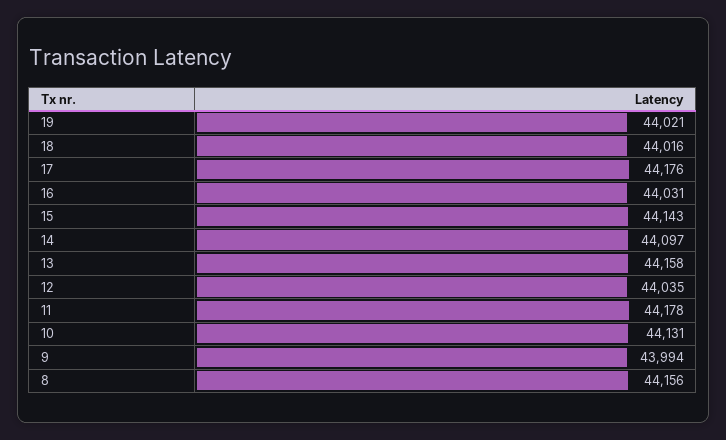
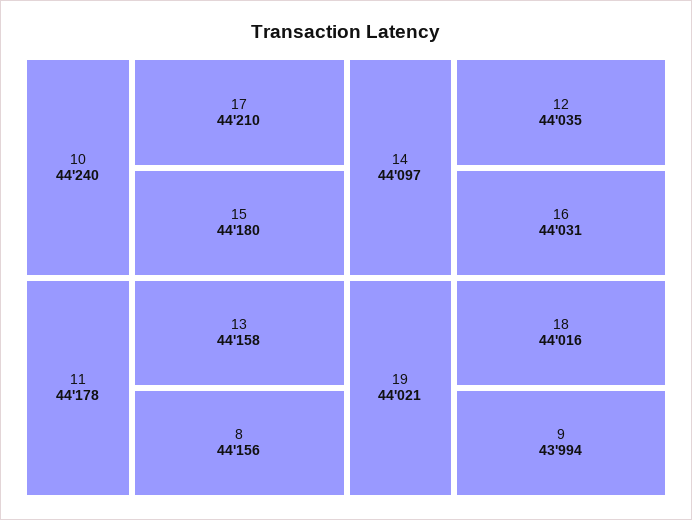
17: 44176 -> 44210
15: 44143 -> 44180
10: 44131 -> 44240

